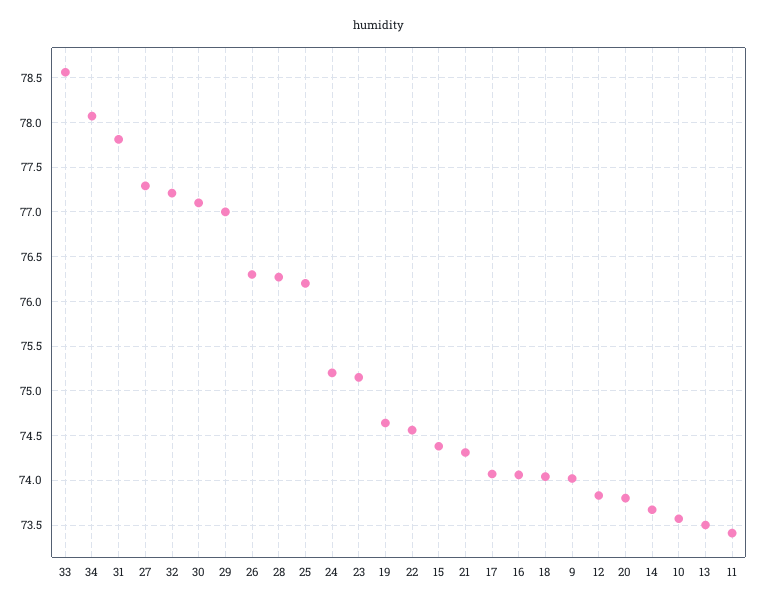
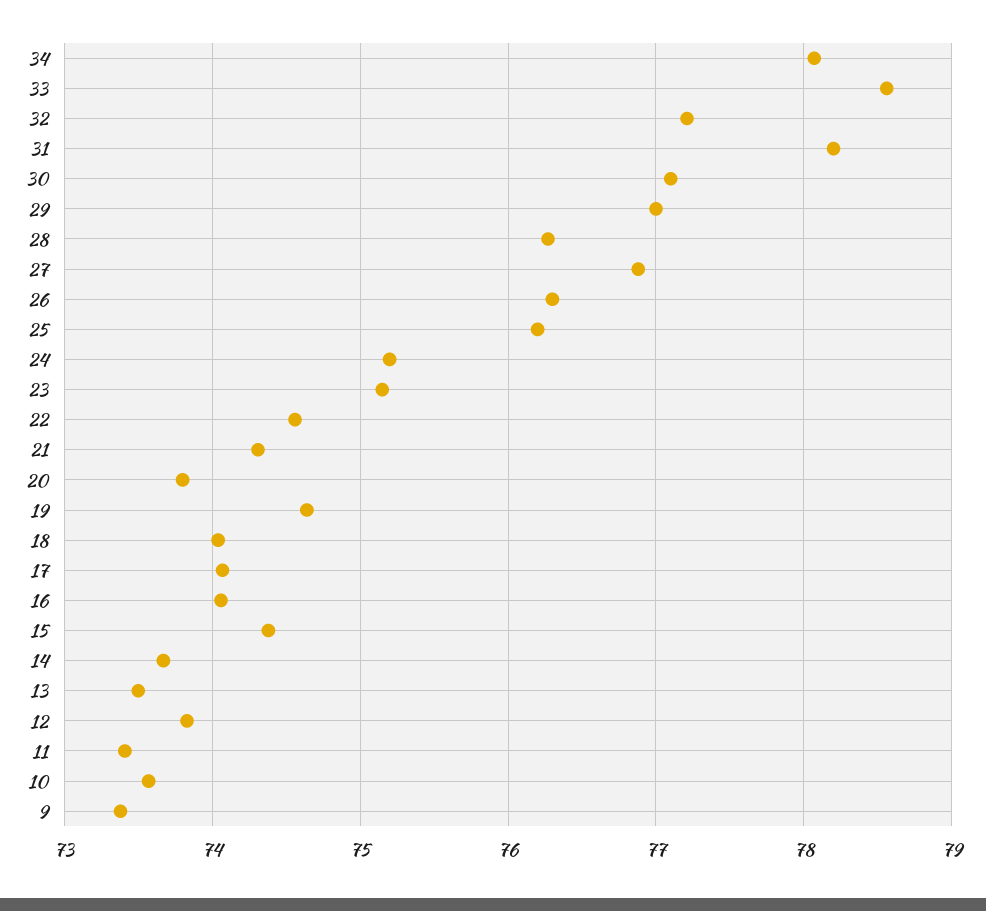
31: 77.8 -> 78.2
27: 77.3 -> 76.9
9: 74 -> 73.4

